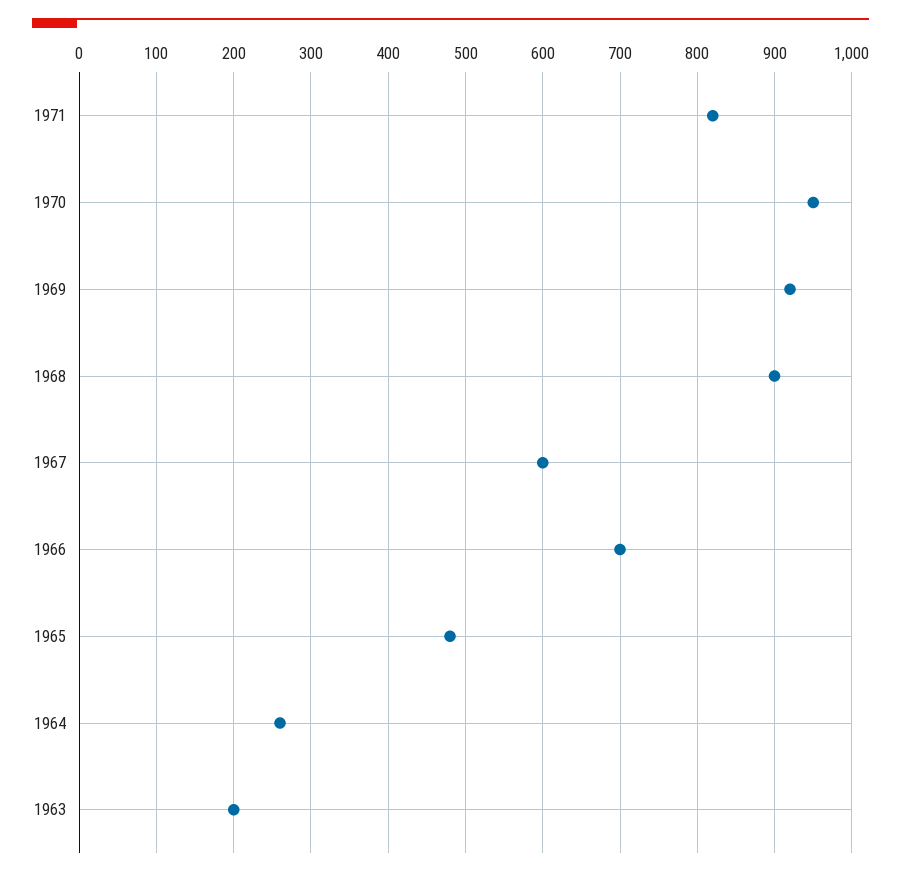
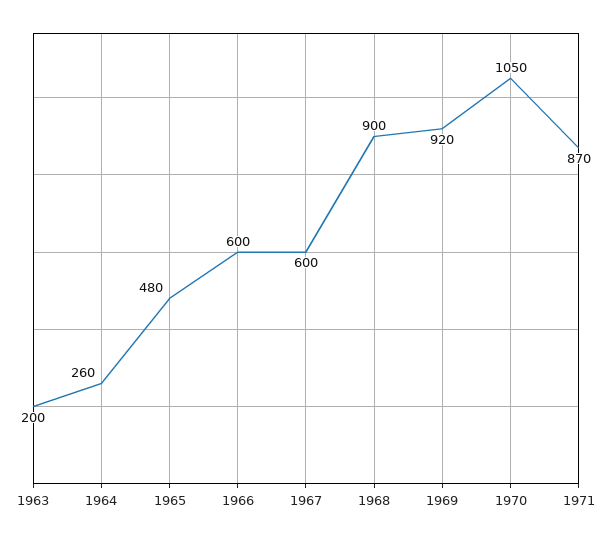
1971: 820 -> 870
1970: 950 -> 1050
1966: 700 -> 600

